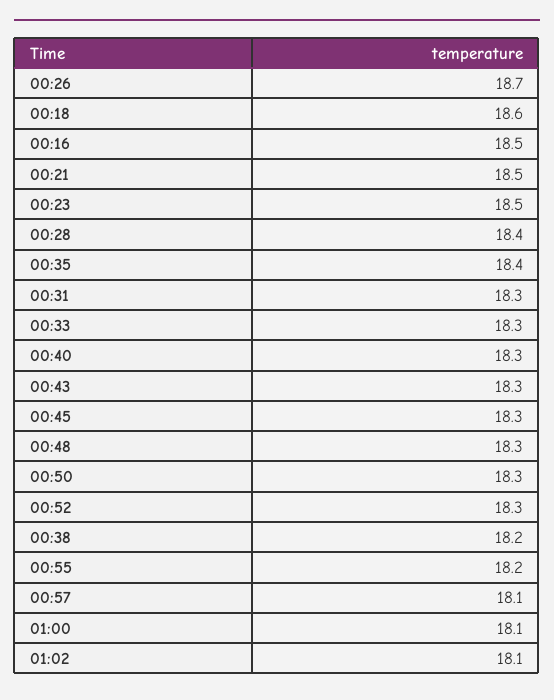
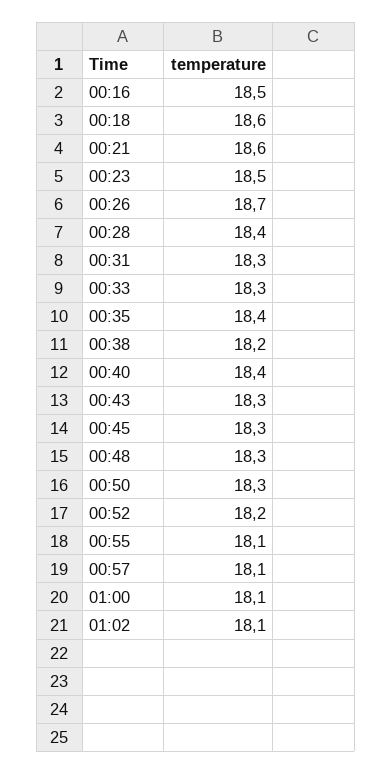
00:21: 18.5 -> 18.6
00:40: 18.3 -> 18.4
00:52: 18.3 -> 18.2
00:55: 18.2 -> 18.1

